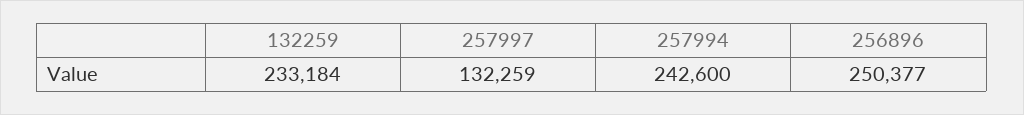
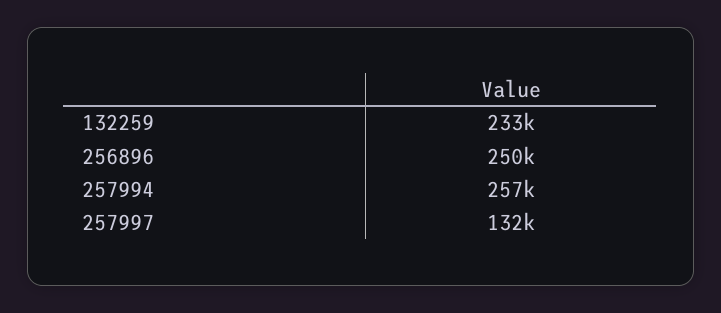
257994: 242600 -> 257000

